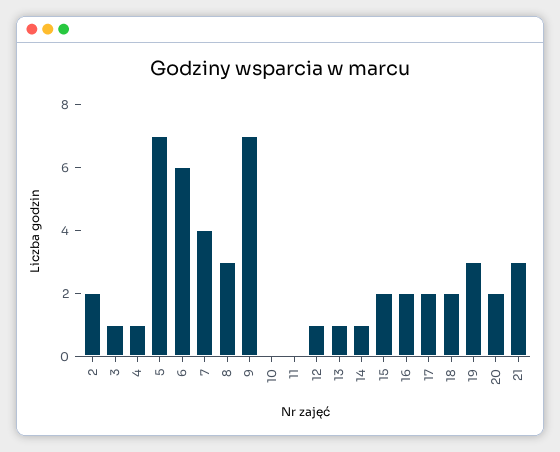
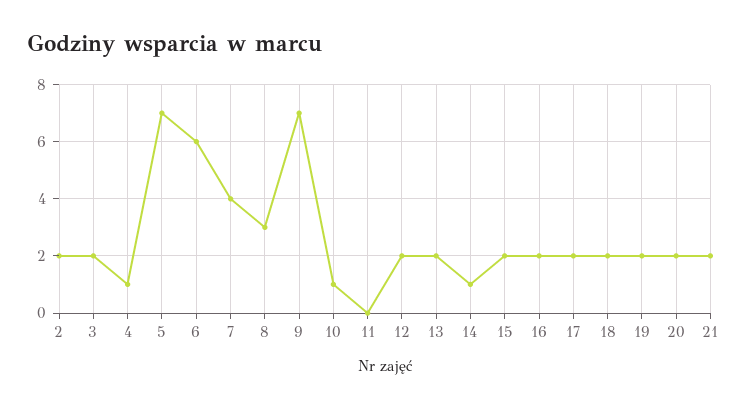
3: 1 -> 2
10: 0 -> 1
12: 1 -> 2
13: 1 -> 2
19: 3 -> 2
21: 3 -> 2

